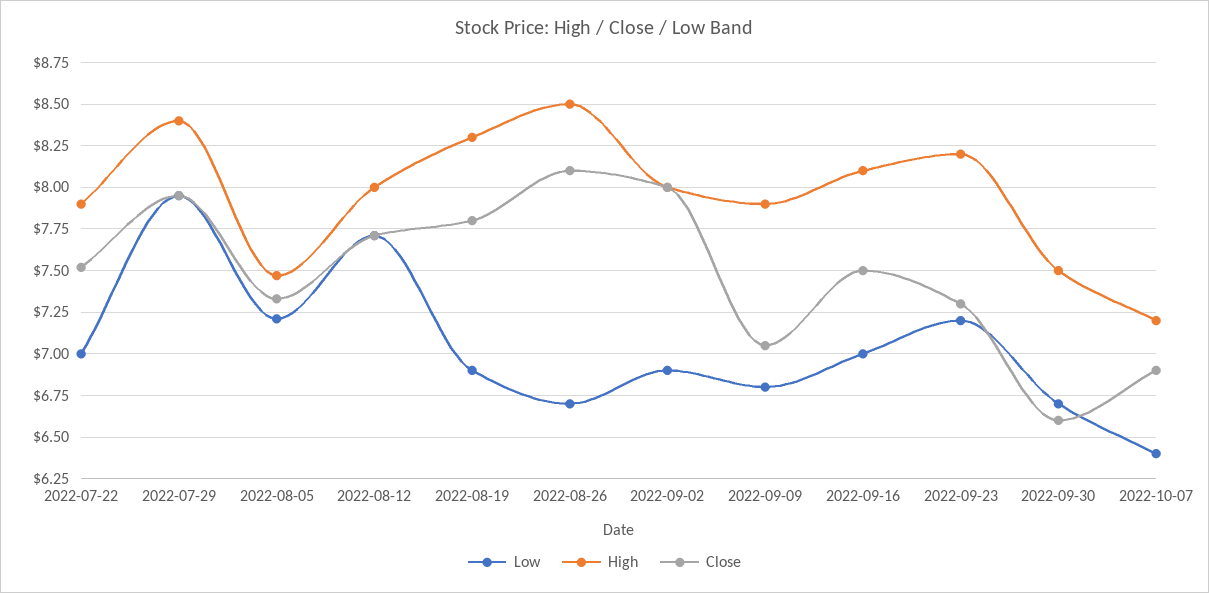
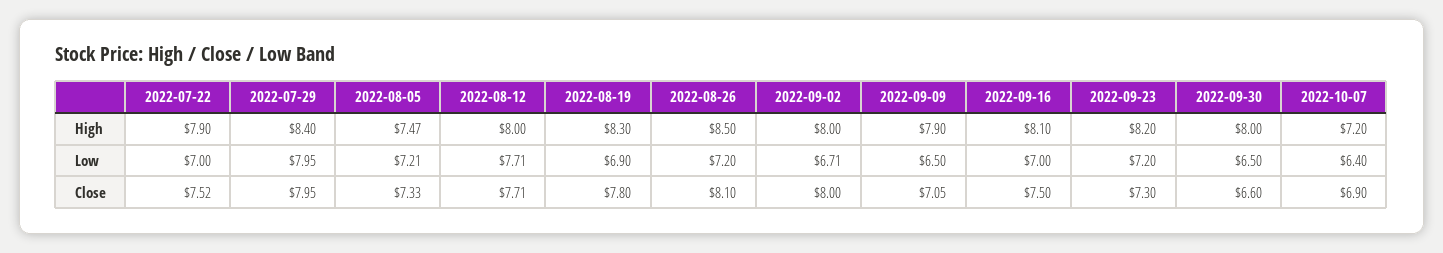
Low, 2022-08-26: 6.7 -> 7.2
Low, 2022-09-02: 6.9 -> 6.71
Low, 2022-09-09: 6.8 -> 6.5
Low, 2022-09-30: 6.7 -> 6.5
High, 2022-09-30: 7.5 -> 8

